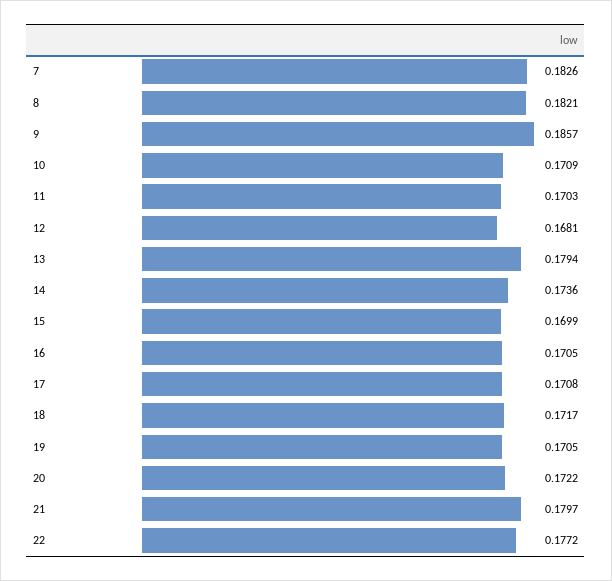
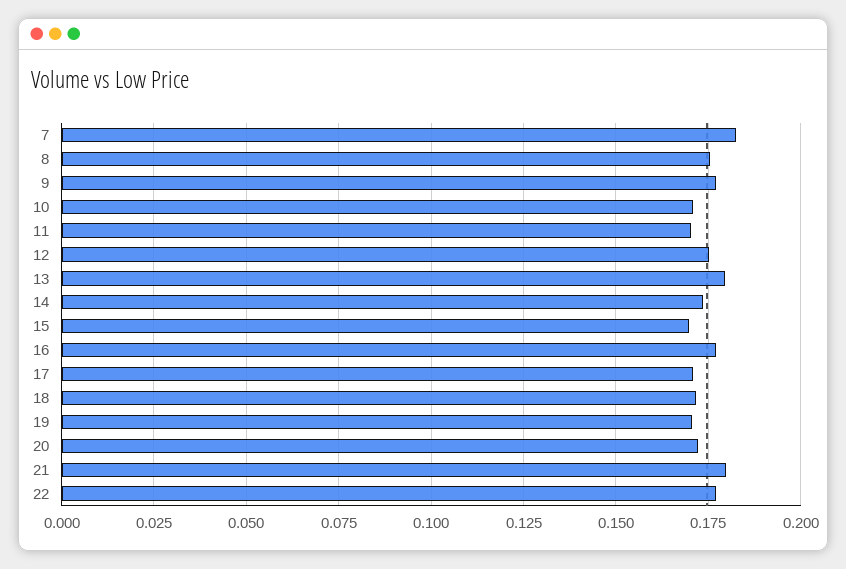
8: 0.1821 -> 0.175
9: 0.1857 -> 0.1775
12: 0.1681 -> 0.175
16: 0.1705 -> 0.1775

